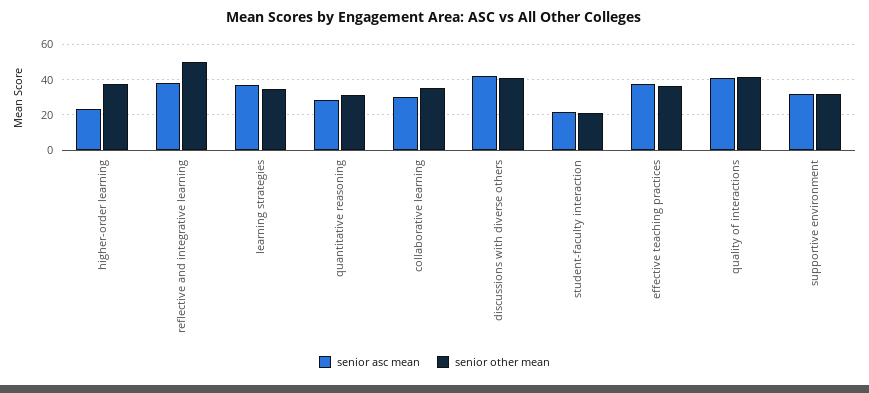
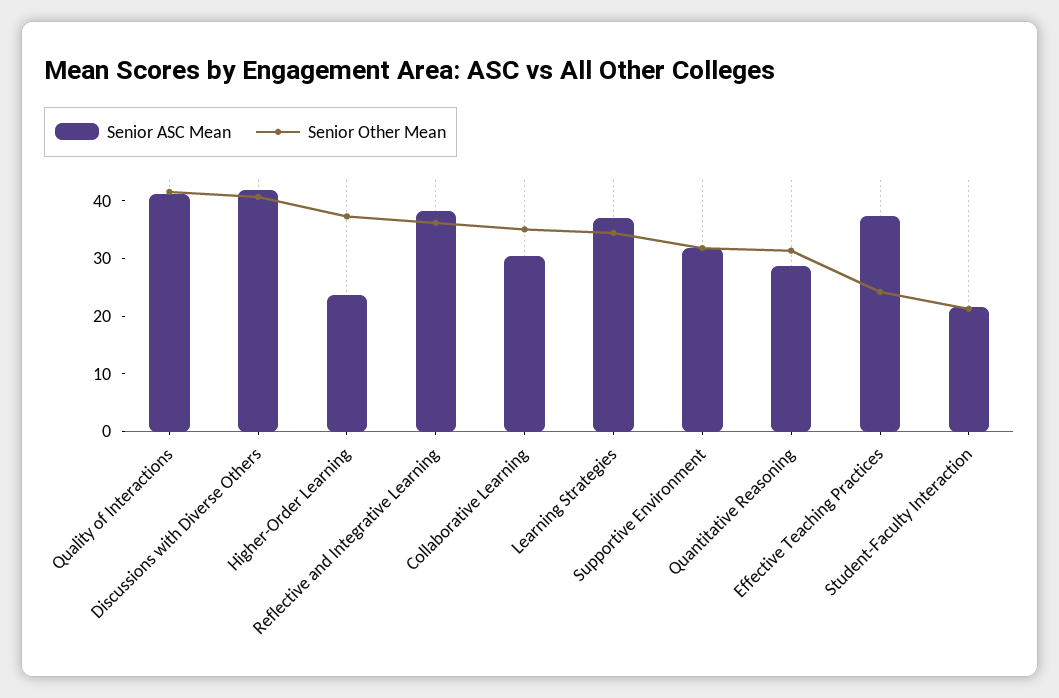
senior other mean, reflective and integrative learning: 50 -> 36
senior other mean, effective teaching practices: 35 -> 24

